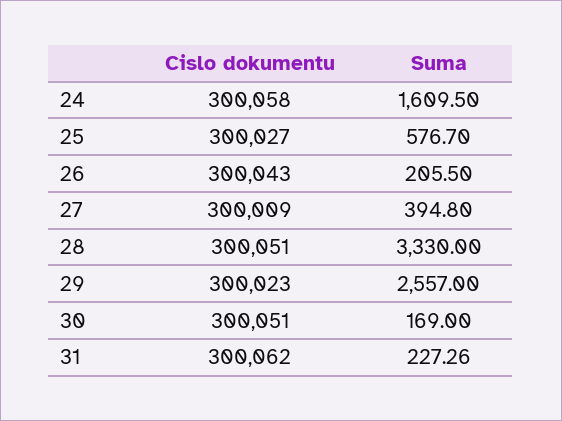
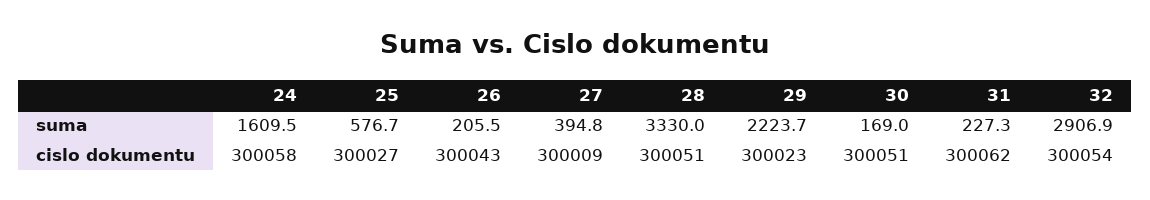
Suma, 29: 2557 -> 2223.7
Suma, 32: none -> 2906.9
Cislo dokumentu, 32: none -> 300054

